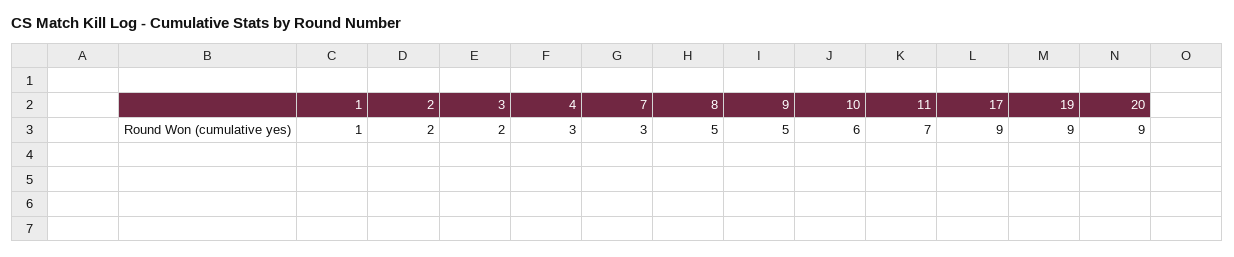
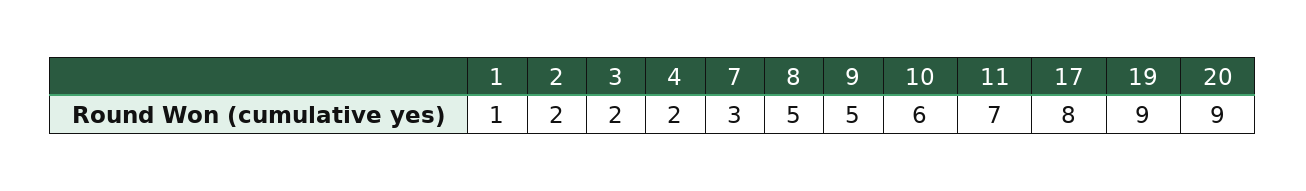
4: 3 -> 2
17: 9 -> 8

